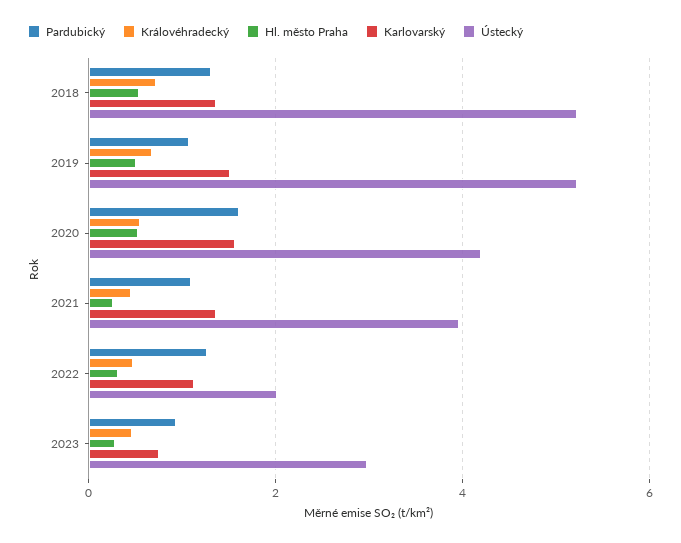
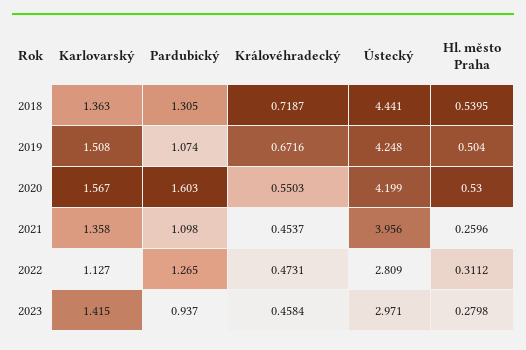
Ústecký, 2018: 5.2 -> 4.441
Ústecký, 2019: 5.2 -> 4.248
Ústecký, 2022: 2 -> 2.809
Karlovarský, 2023: 0.8 -> 1.415

